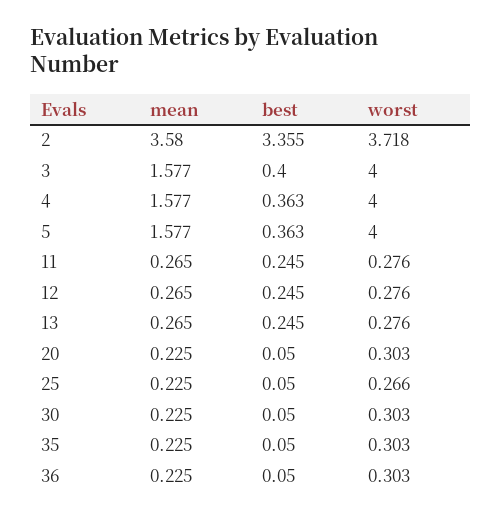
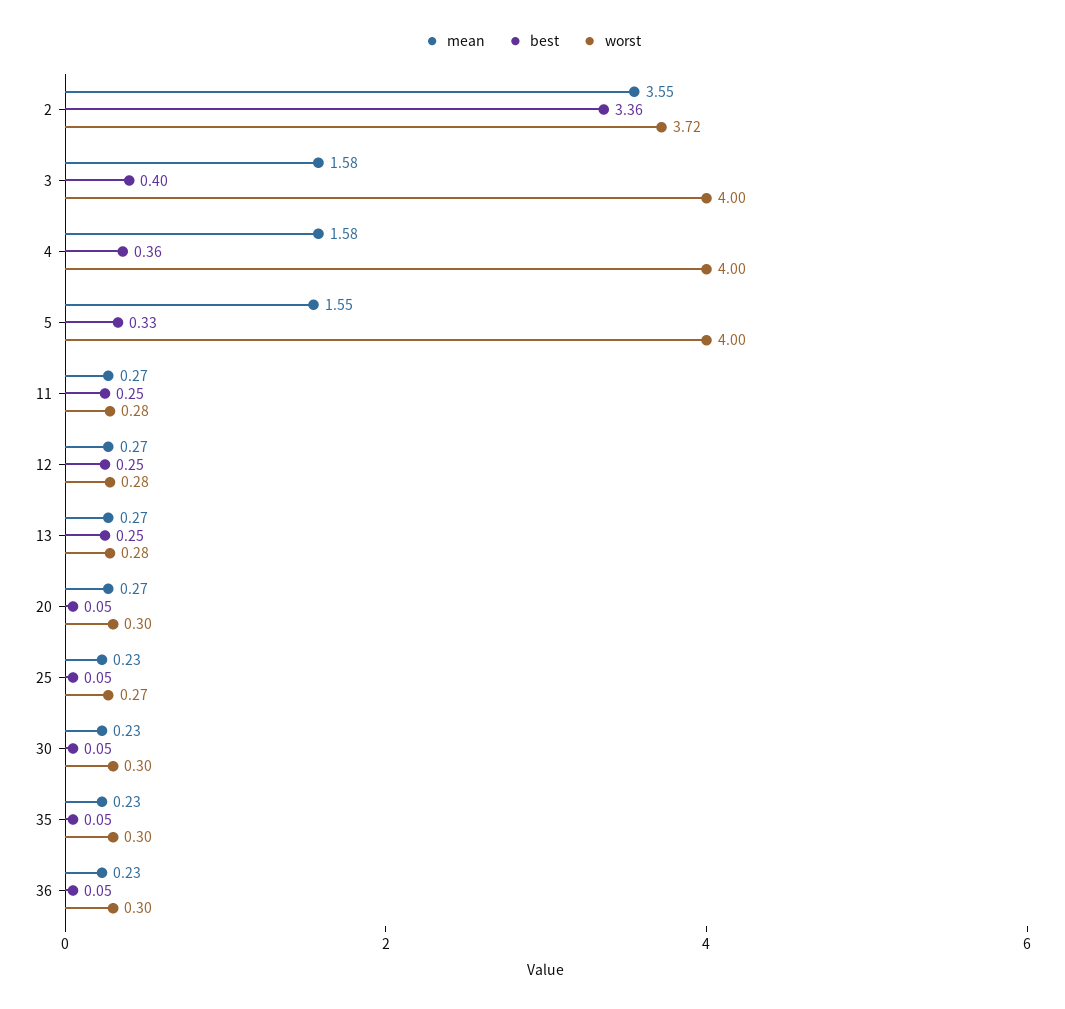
mean, 2: 3.58 -> 3.55
mean, 5: 1.577 -> 1.55
best, 5: 0.363 -> 0.33
mean, 20: 0.225 -> 0.27

